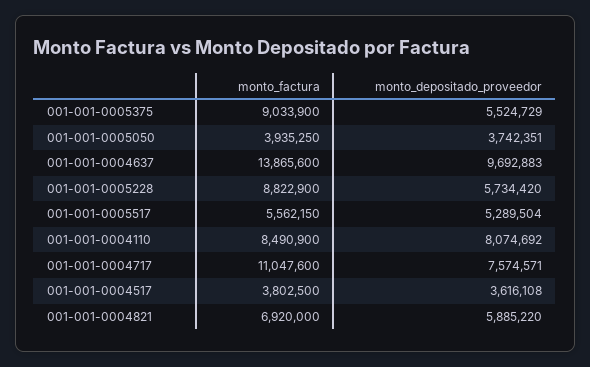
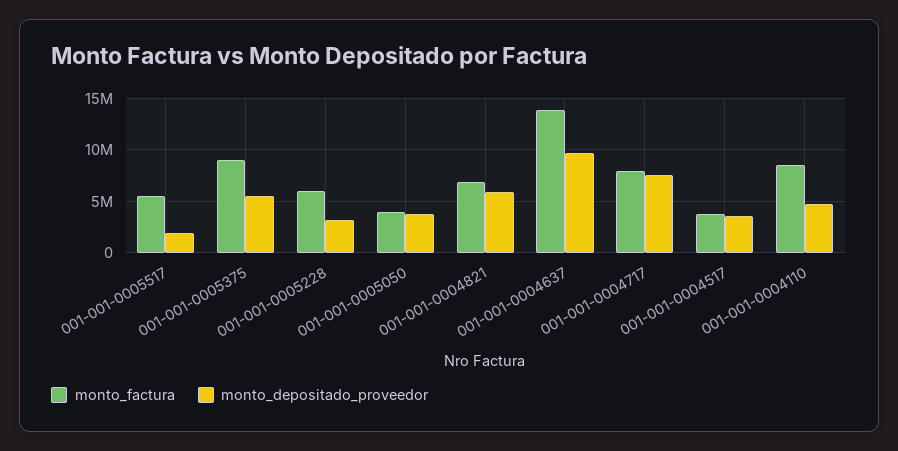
monto_factura, 001-001-0005228: 8822900 -> 6000000
monto_depositado_proveedor, 001-001-0005228: 5734420 -> 3000000
monto_depositado_proveedor, 001-001-0005517: 5289504 -> 2000000
monto_depositado_proveedor, 001-001-0004110: 8074692 -> 5000000
monto_factura, 001-001-0004717: 11047600 -> 8000000

